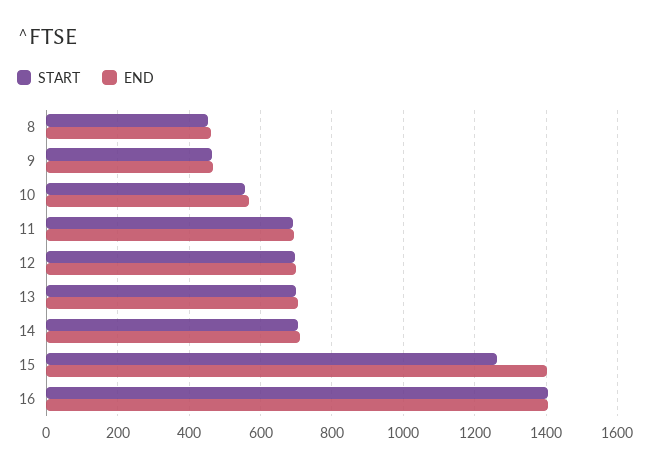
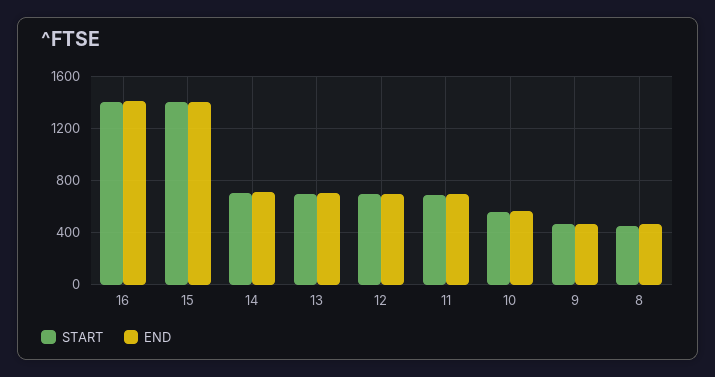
START, 15: 1260 -> 1400

